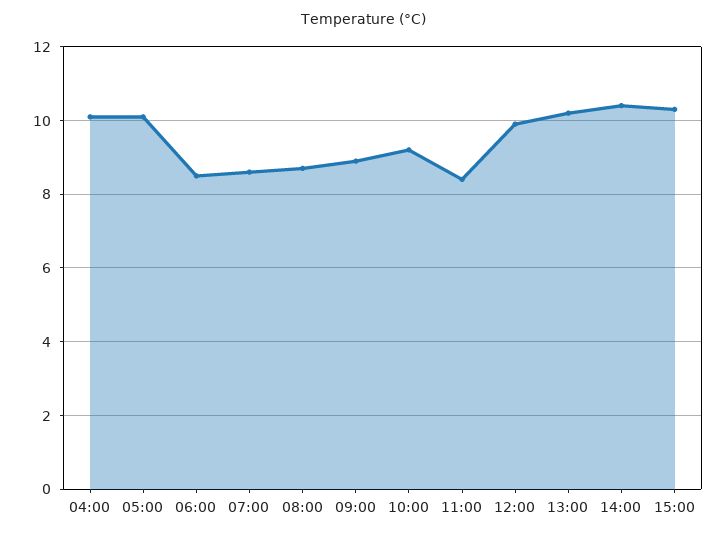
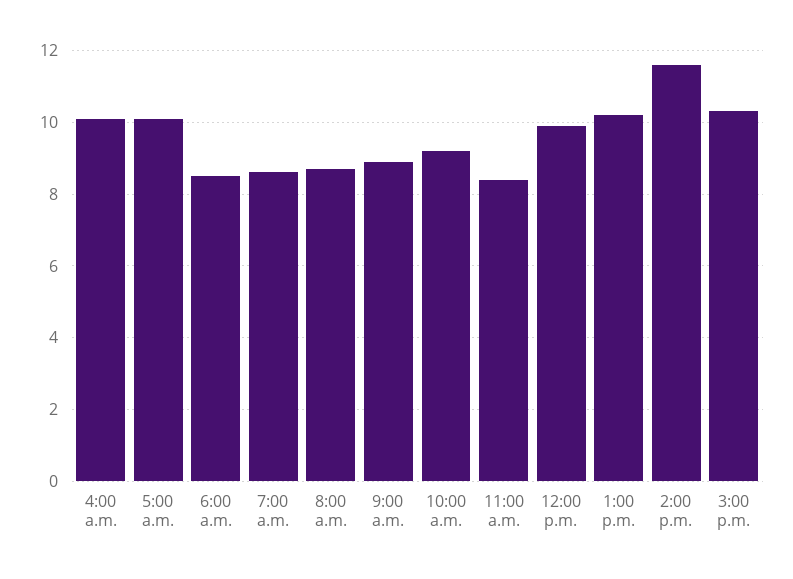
14:00: 10.5 -> 11.5

